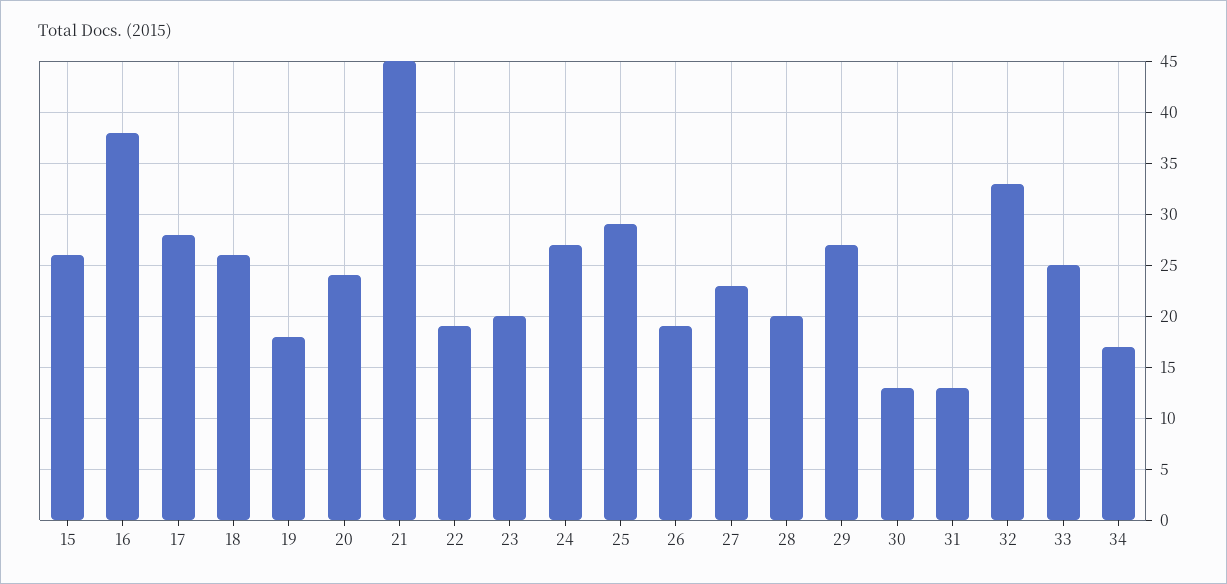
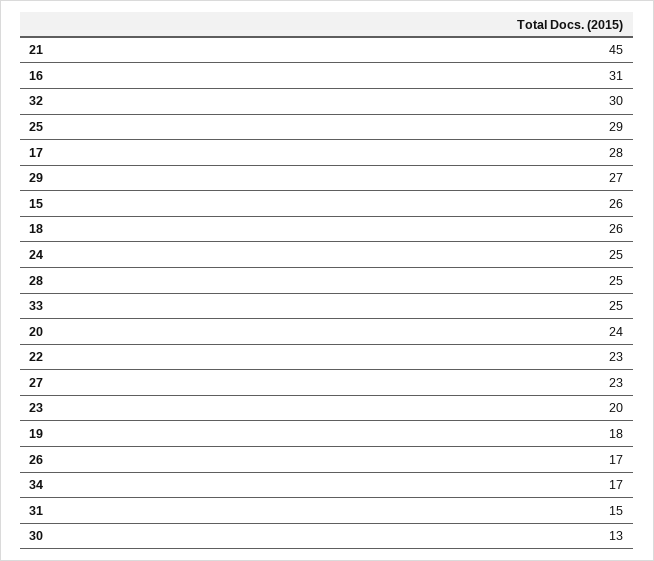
16: 38 -> 31
22: 19 -> 23
24: 27 -> 25
26: 19 -> 17
28: 20 -> 25
31: 13 -> 15
32: 33 -> 30

